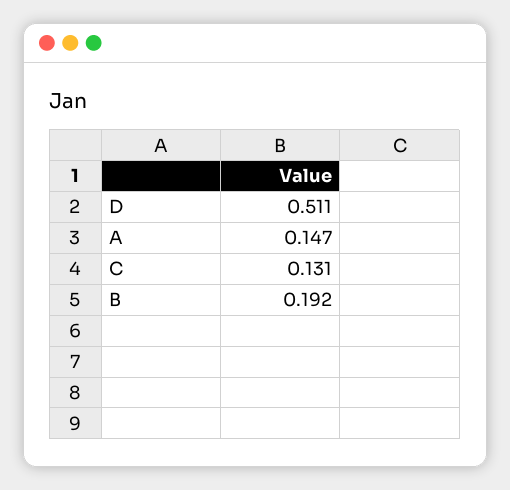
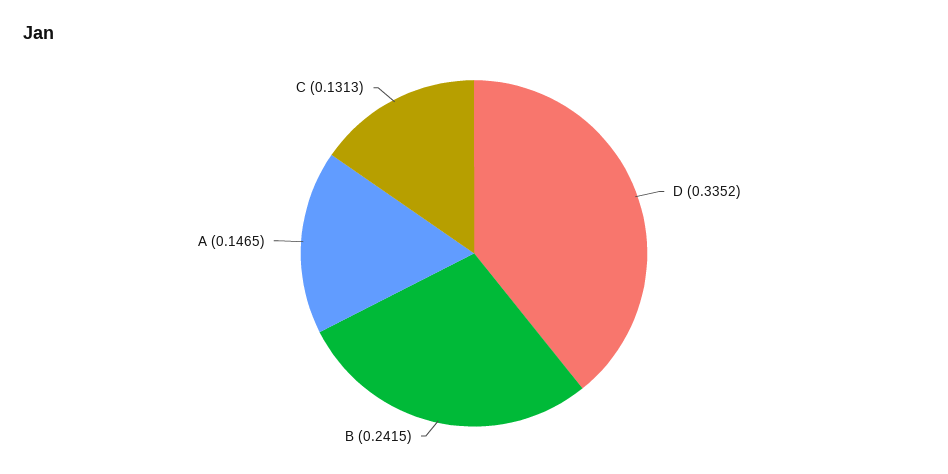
D: 0.511 -> 0.3352
B: 0.192 -> 0.2415

